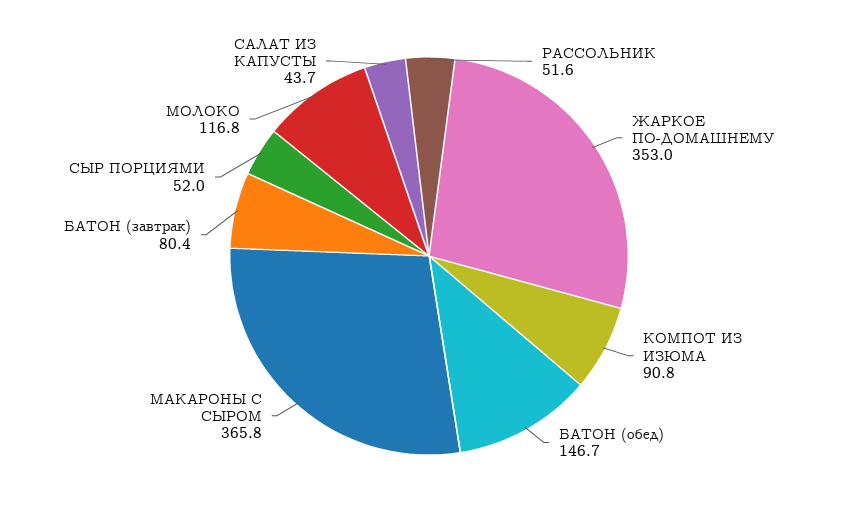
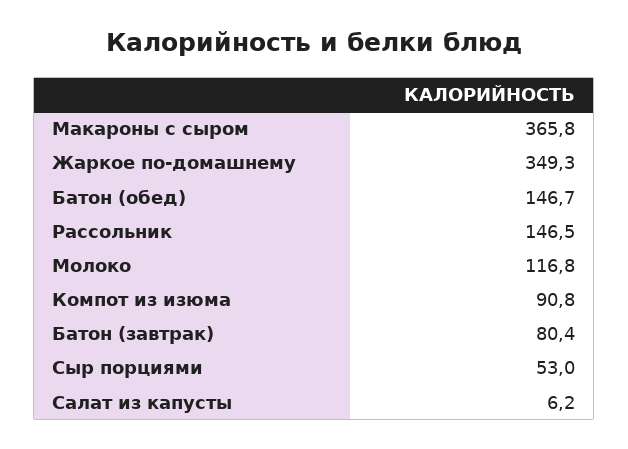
РАССОЛЬНИК: 51.6 -> 146.5
ЖАРКОЕ ПО-ДОМАШНЕМУ: 353 -> 349.3
СЫР ПОРЦИЯМИ: 52 -> 53
САЛАТ ИЗ КАПУСТЫ: 43.7 -> 6.2

